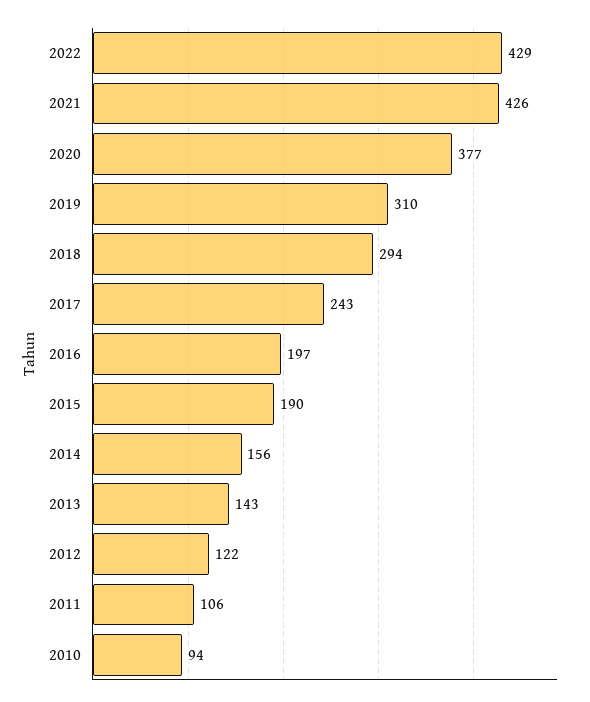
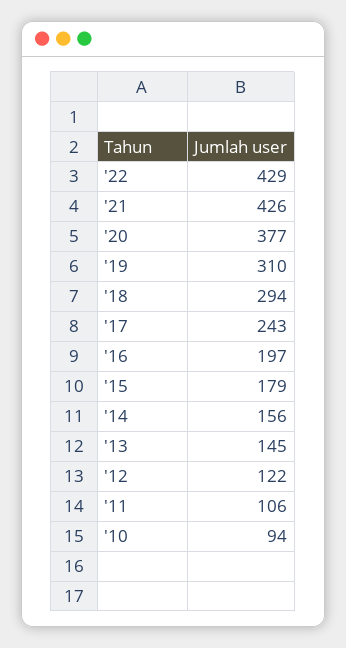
2015: 190 -> 179
2013: 143 -> 145

